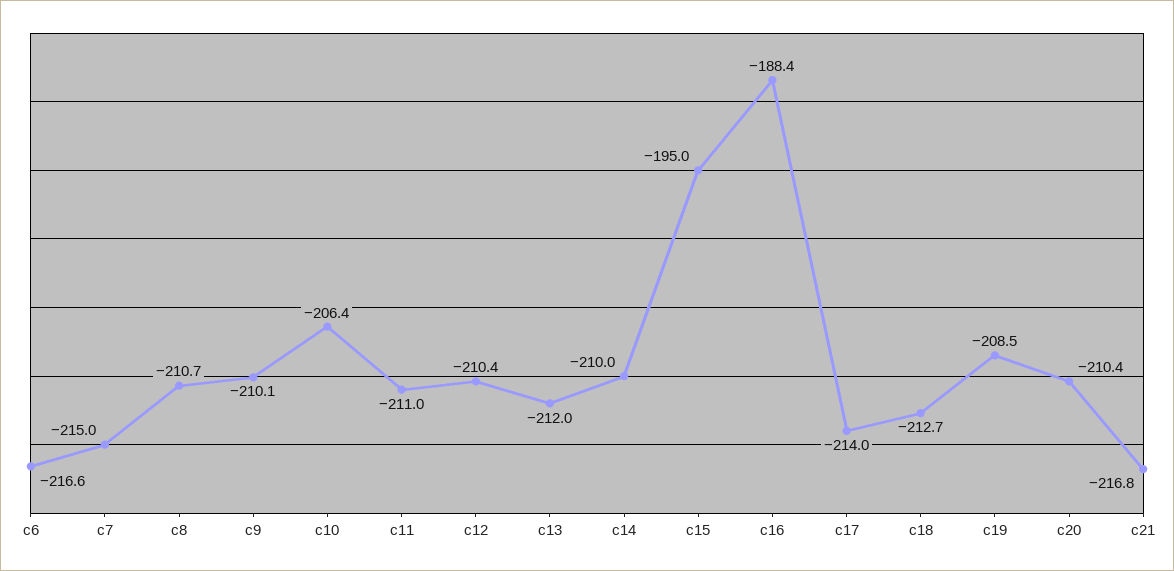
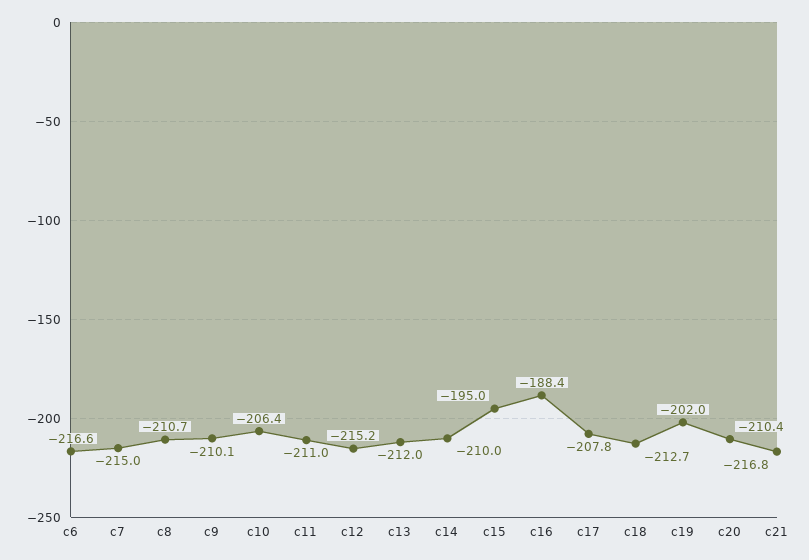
c12: -210.4 -> -215.2
c17: -214 -> -207.8
c19: -208.5 -> -202

